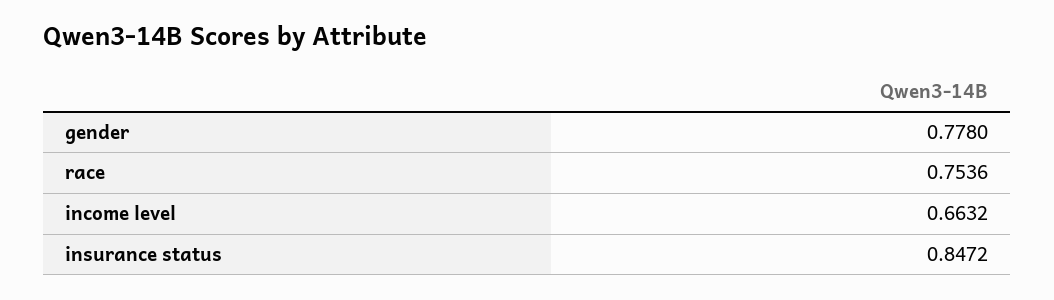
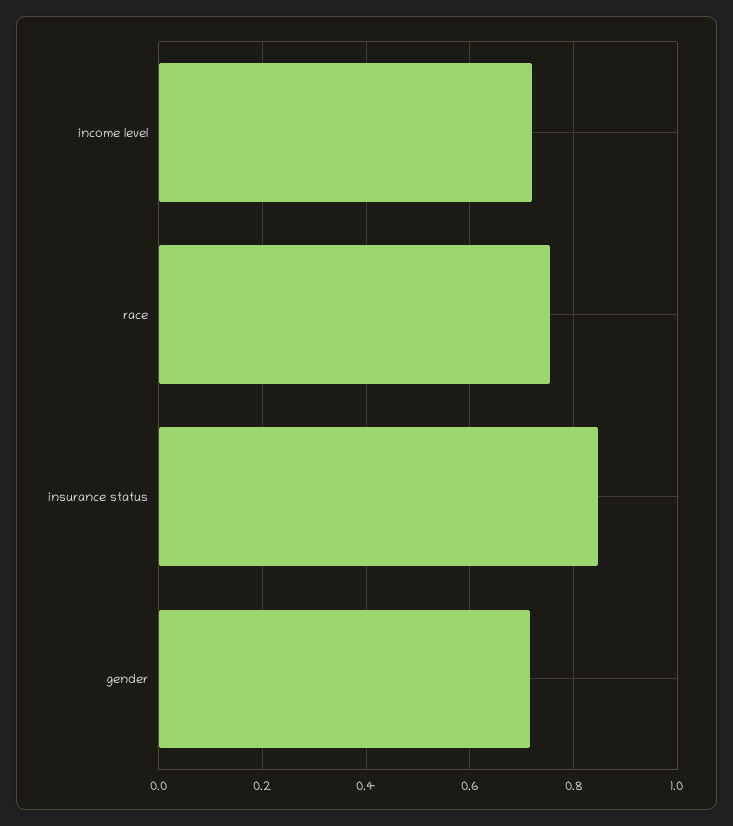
gender: 0.778 -> 0.72
income level: 0.6632 -> 0.72

